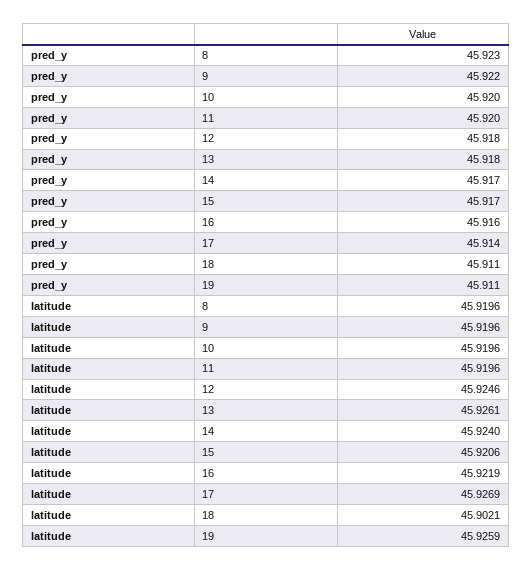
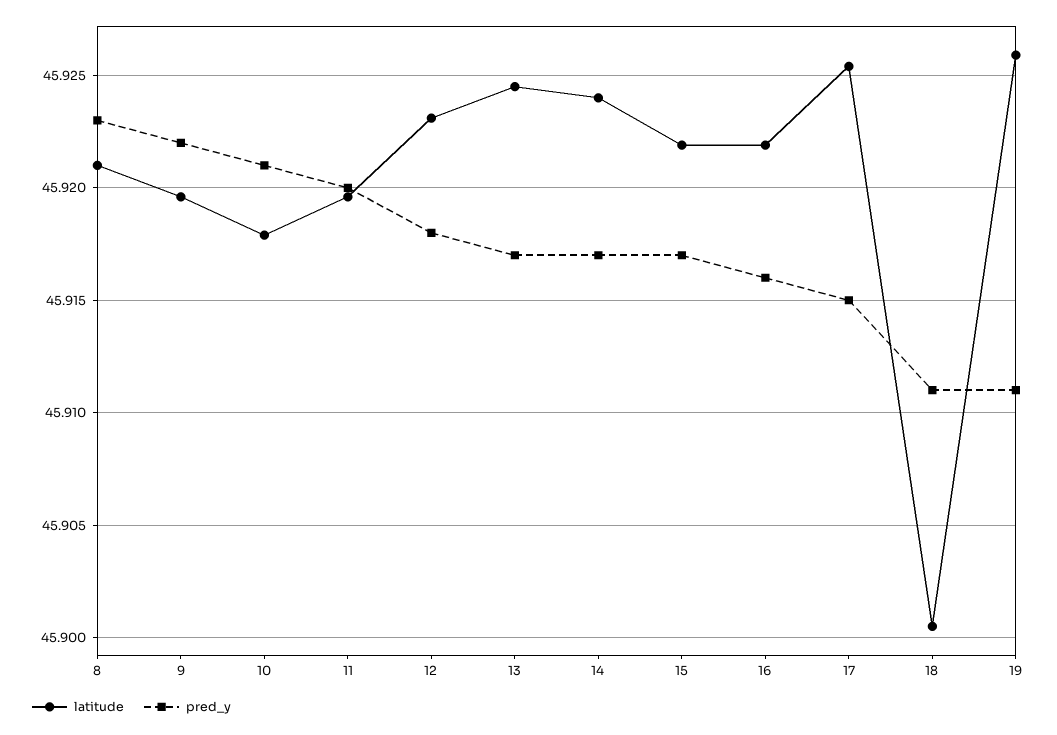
pred_y, 10: 45.92 -> 45.921
pred_y, 13: 45.918 -> 45.917
pred_y, 17: 45.914 -> 45.915
latitude, 8: 45.9196 -> 45.921
latitude, 10: 45.9196 -> 45.918
latitude, 12: 45.9246 -> 45.923
latitude, 13: 45.9261 -> 45.9245
latitude, 15: 45.9206 -> 45.922
latitude, 17: 45.9269 -> 45.9255
latitude, 18: 45.9021 -> 45.9005

